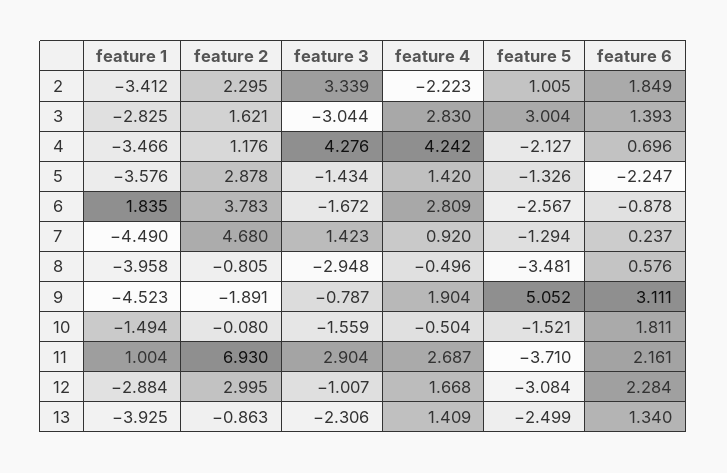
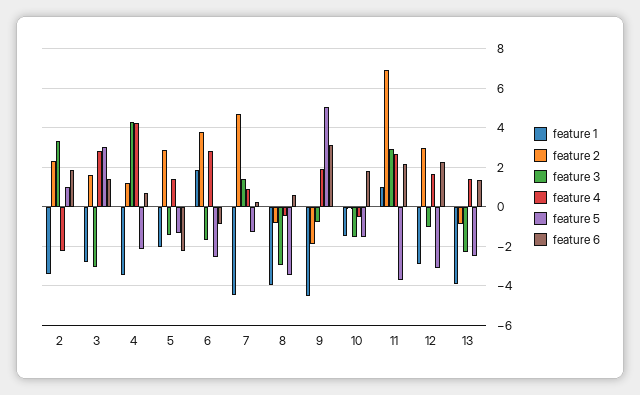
feature 1, 5: -3.576 -> -2

